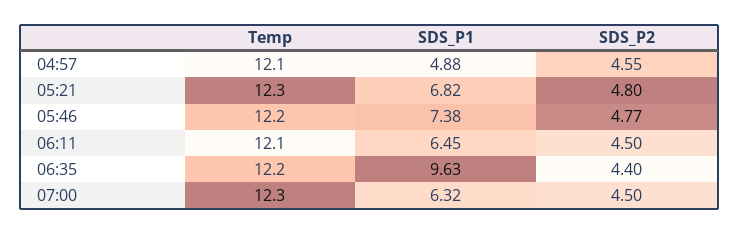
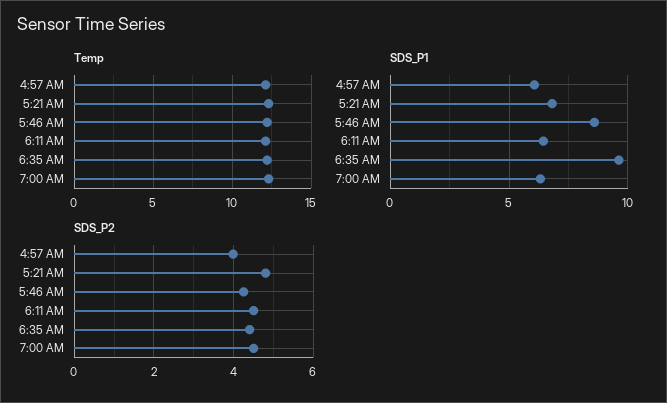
SDS_P1, 04:57: 4.88 -> 6
SDS_P2, 04:57: 4.55 -> 4
SDS_P1, 05:46: 7.38 -> 8.5
SDS_P2, 05:46: 4.77 -> 4.2

